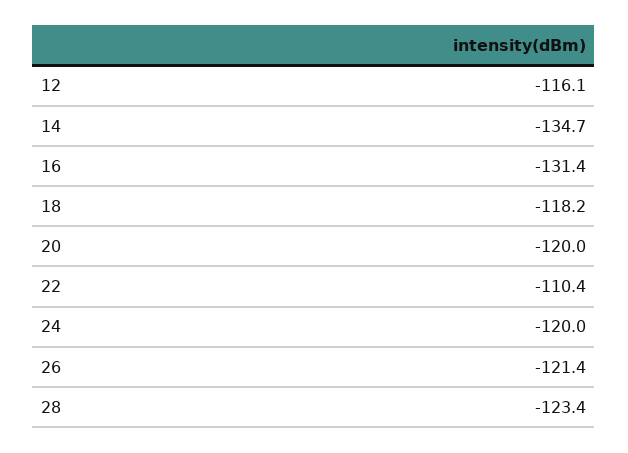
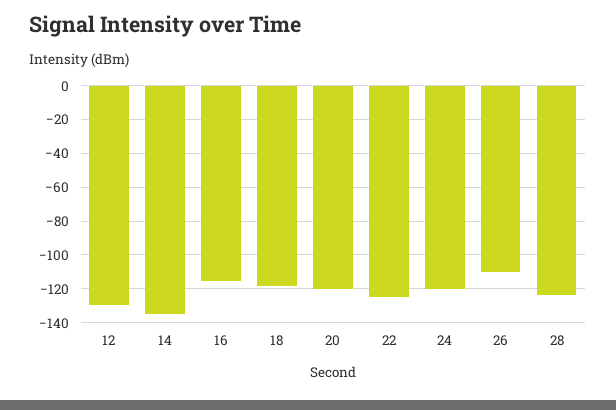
12: -116.1 -> -130
16: -131.4 -> -115
22: -110.4 -> -125
26: -121.4 -> -110

